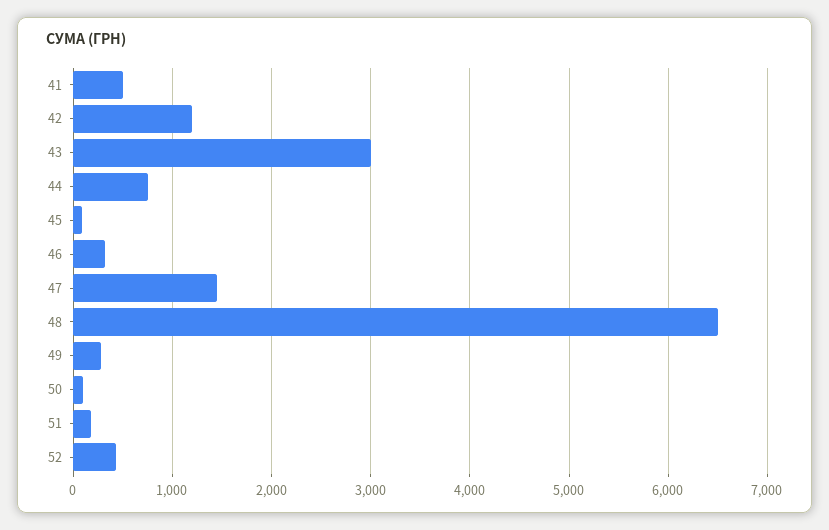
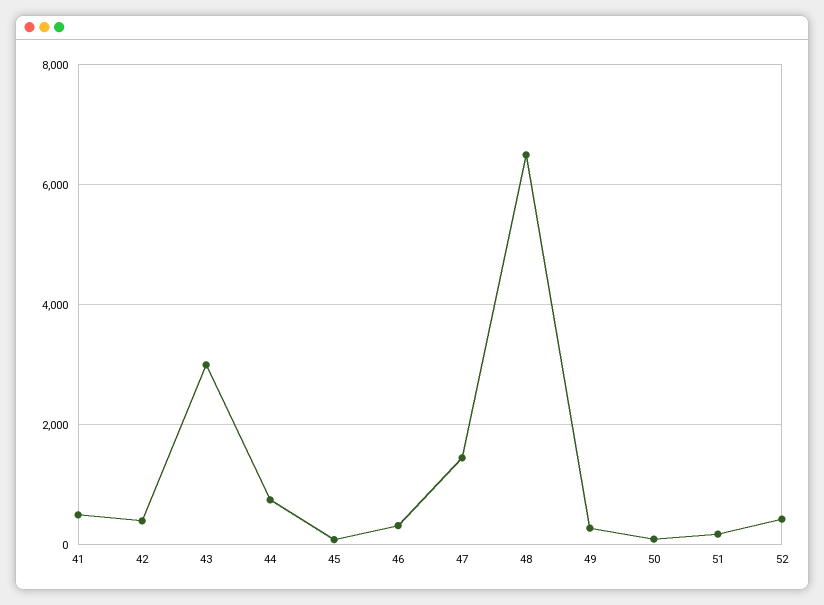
42: 1200 -> 400

